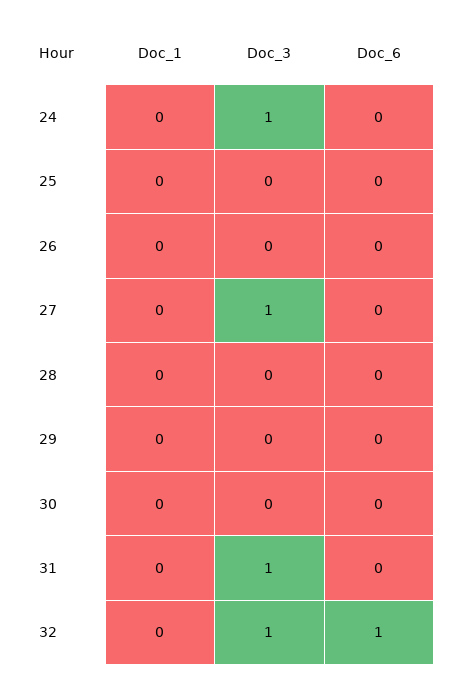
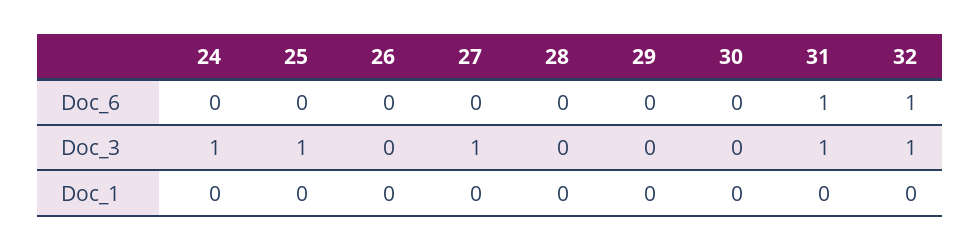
Doc_3, 25: 0 -> 1
Doc_6, 31: 0 -> 1

